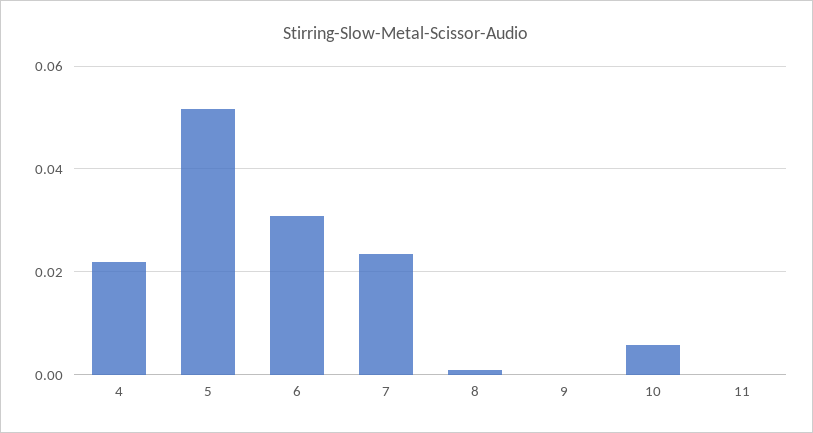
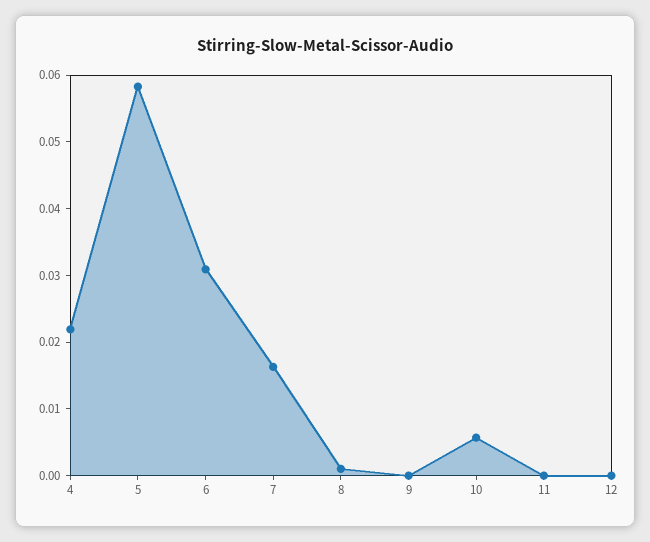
5: 0.052 -> 0.058
7: 0.024 -> 0.016
12: none -> 0

